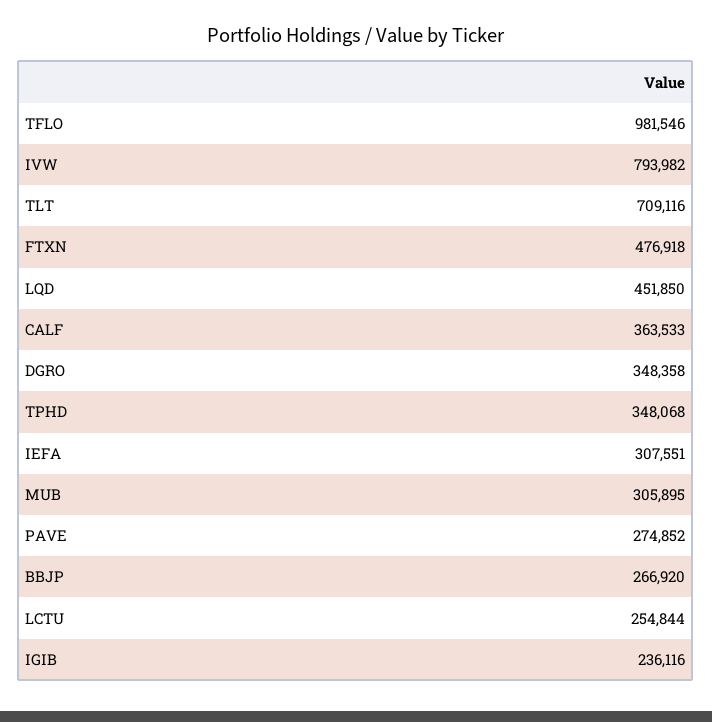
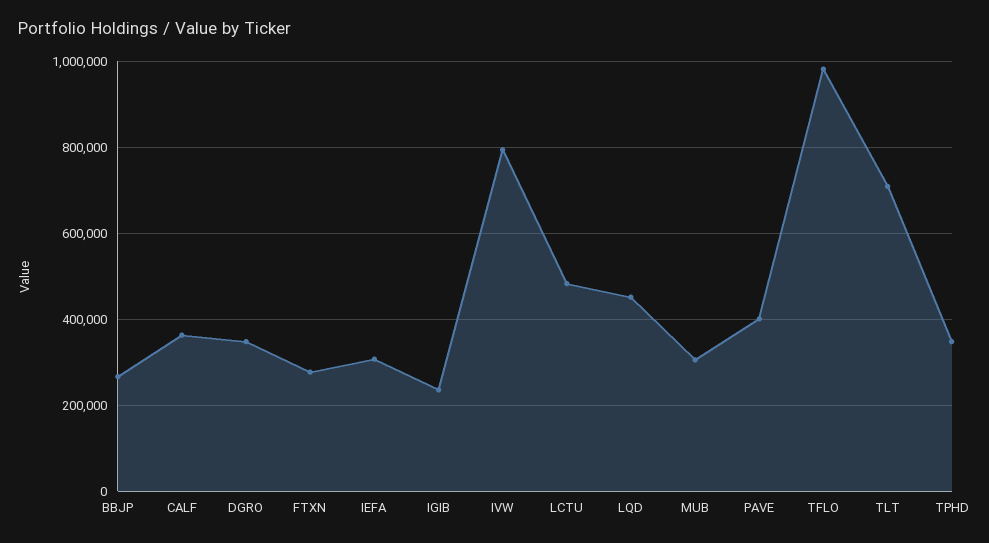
FTXN: 476918 -> 280000
PAVE: 274852 -> 400000
LCTU: 254844 -> 480000

